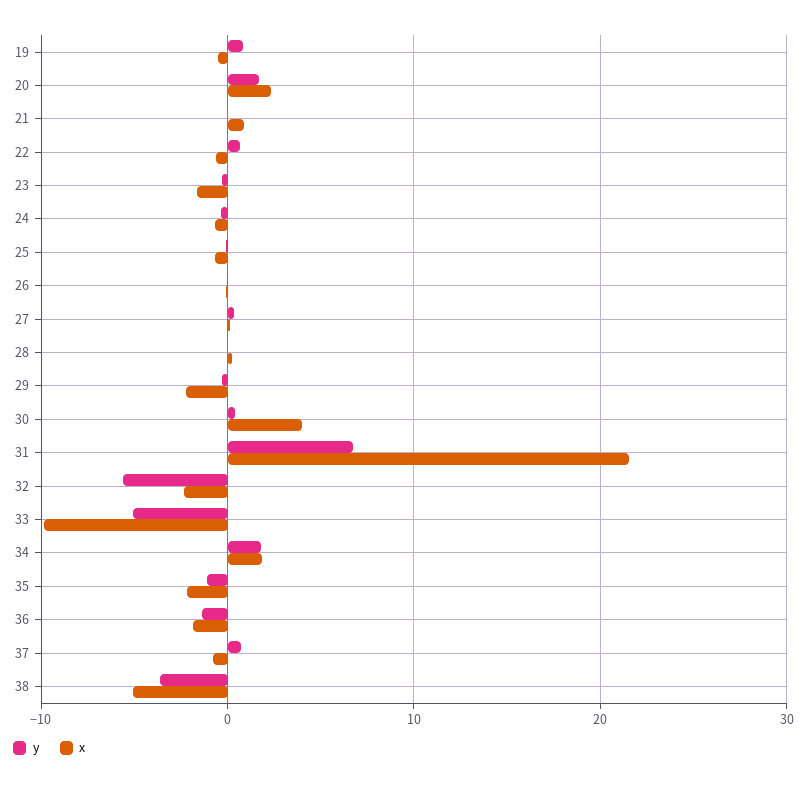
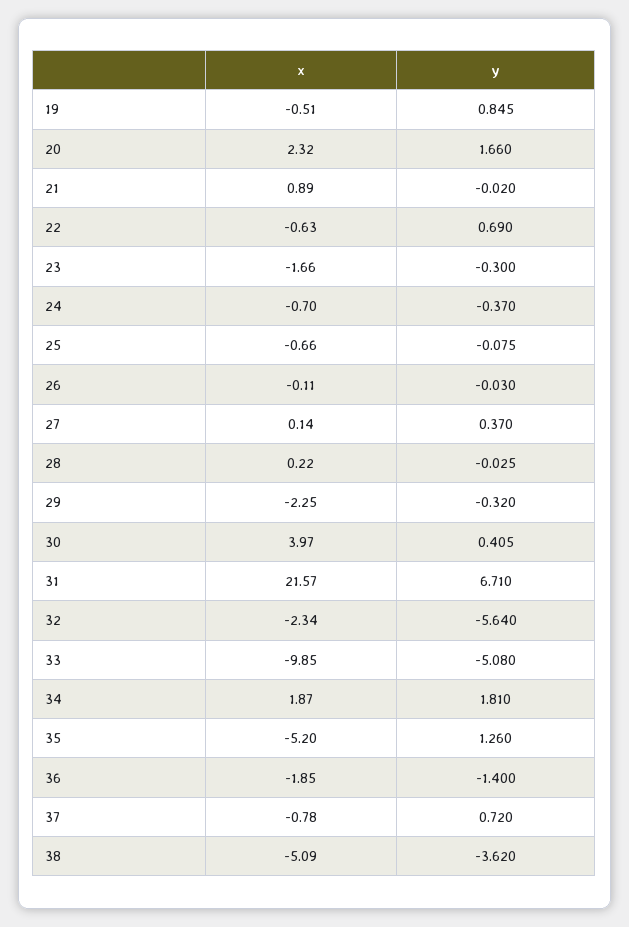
y, 35: -1 -> 1.26
x, 35: -2 -> -5.2

